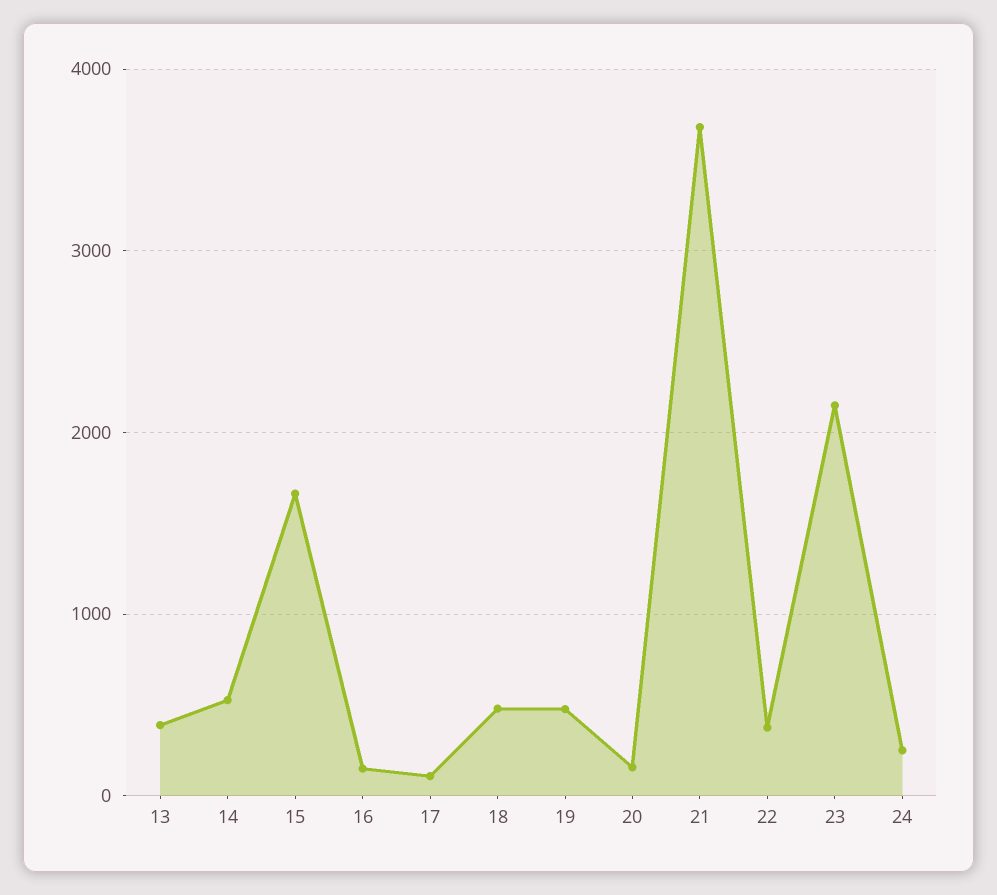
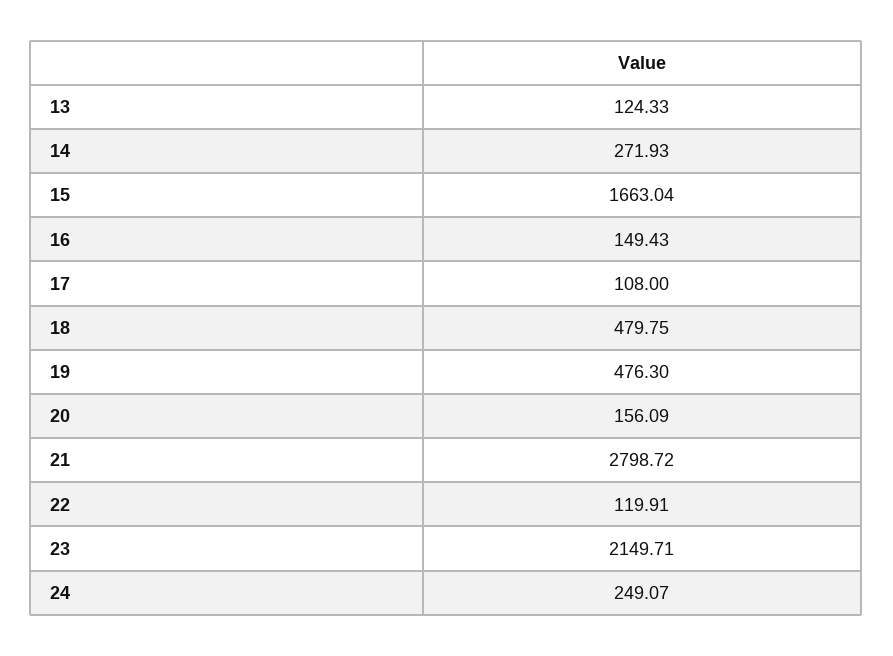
13: 400 -> 124.33
14: 500 -> 271.93
21: 3700 -> 2798.72
22: 400 -> 119.91

